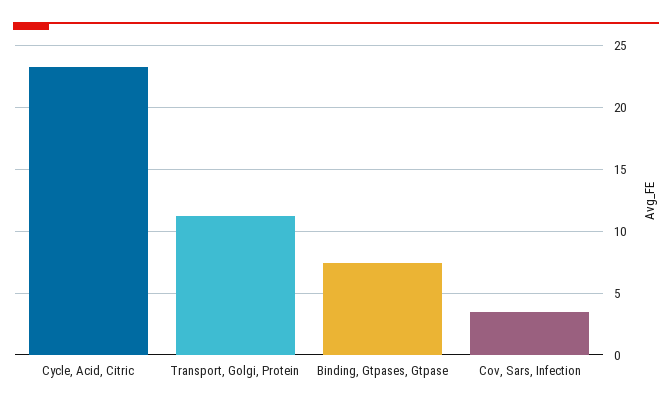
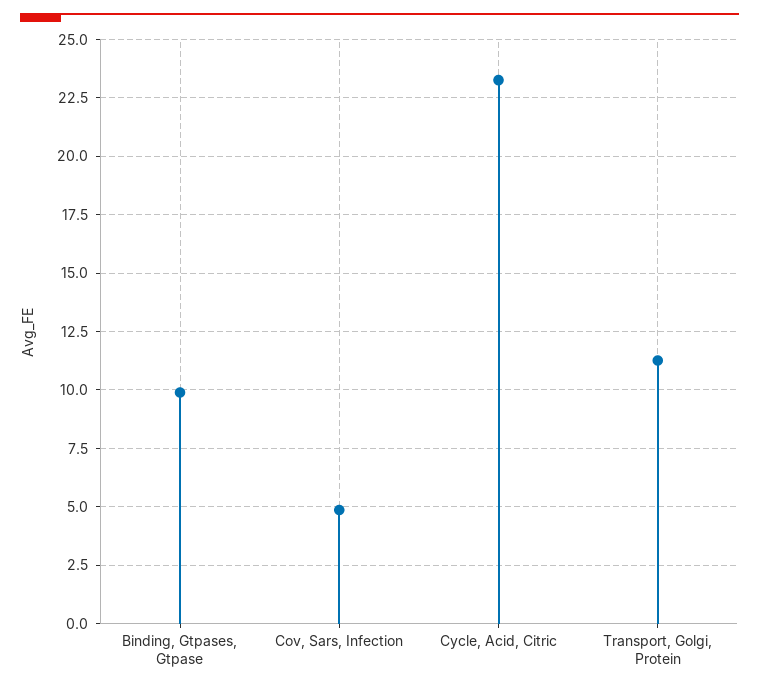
Binding, Gtpases, Gtpase: 7.5 -> 10
Cov, Sars, Infection: 3.5 -> 5

